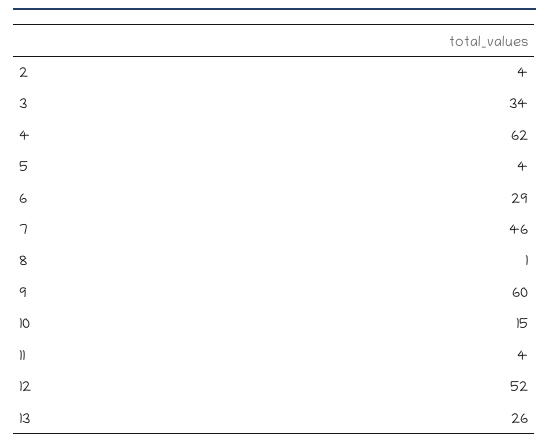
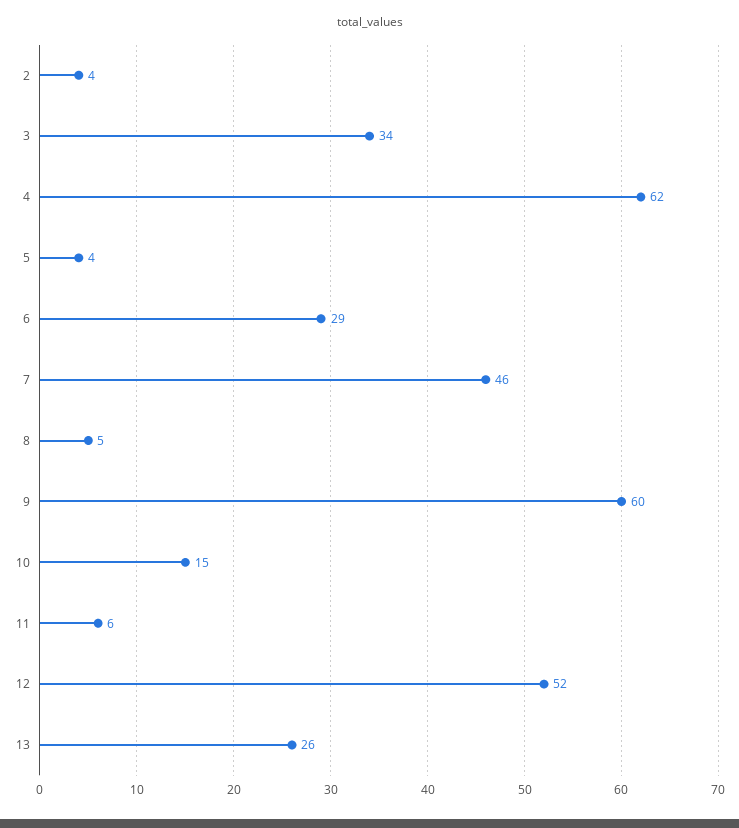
8: 1 -> 5
11: 4 -> 6

